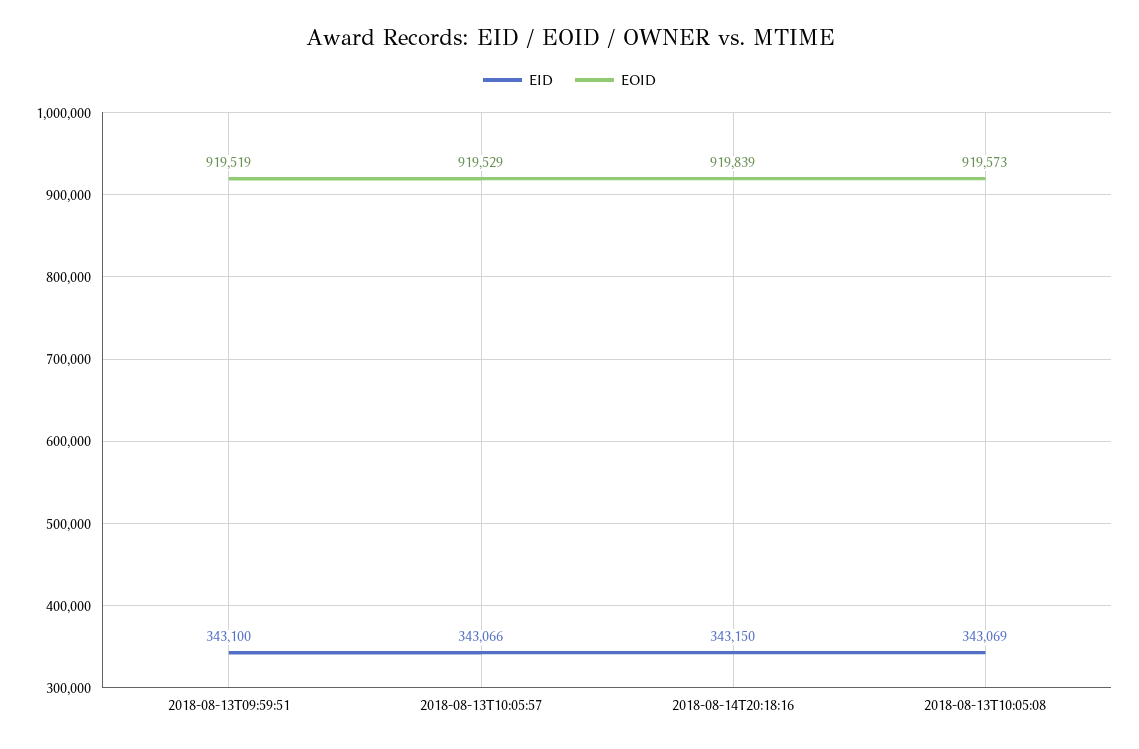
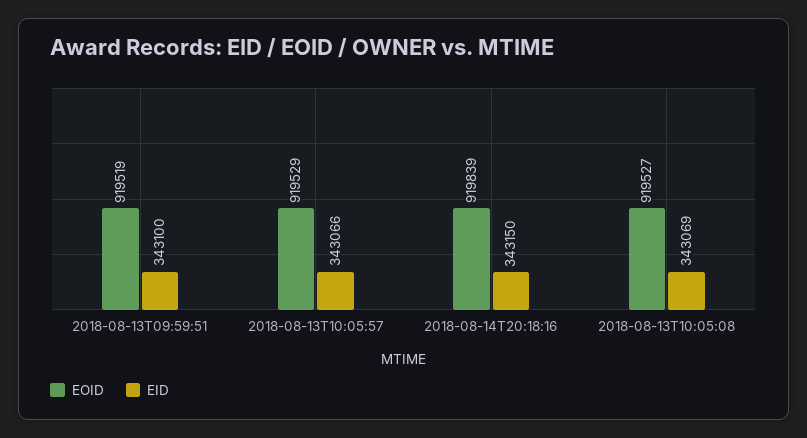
EOID, 2018-08-13T10:05:08: 919573 -> 919527

